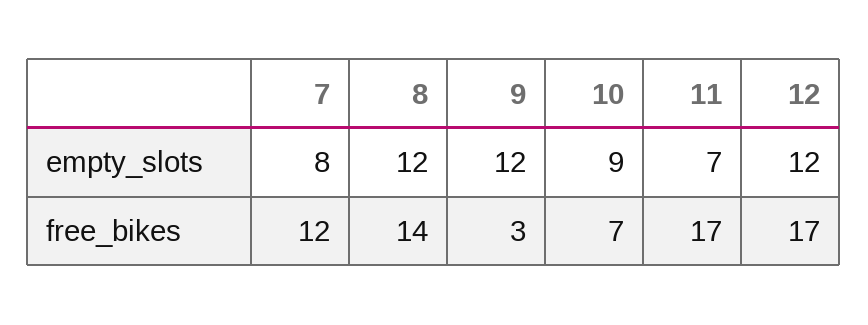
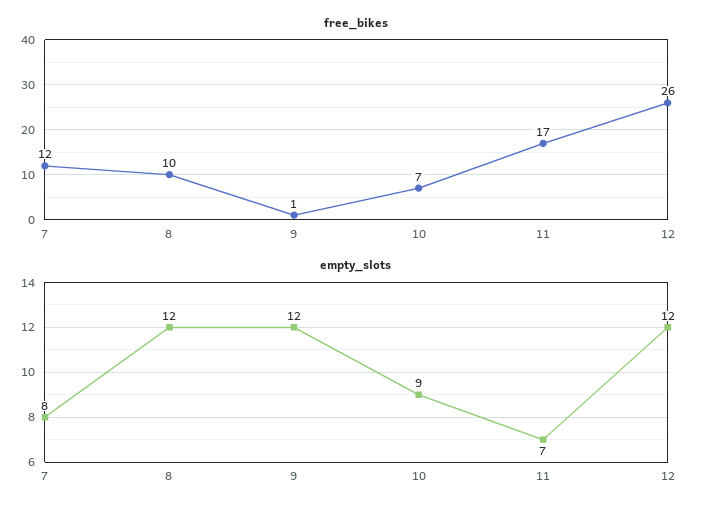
free_bikes, 8: 14 -> 10
free_bikes, 9: 3 -> 1
free_bikes, 12: 17 -> 26

